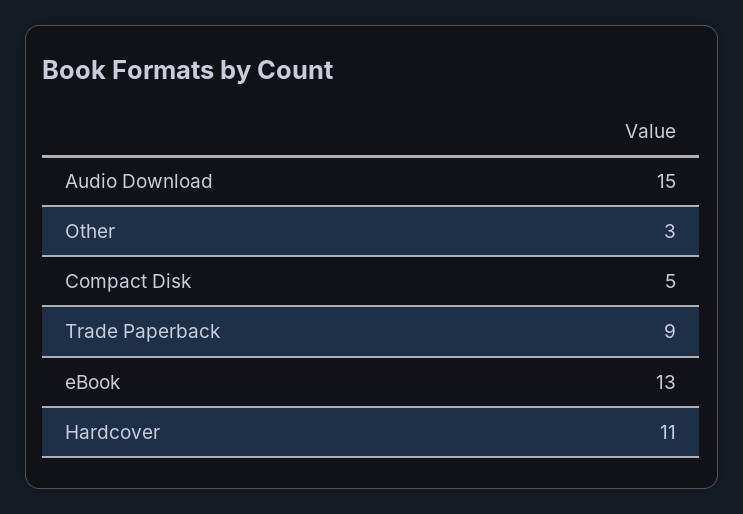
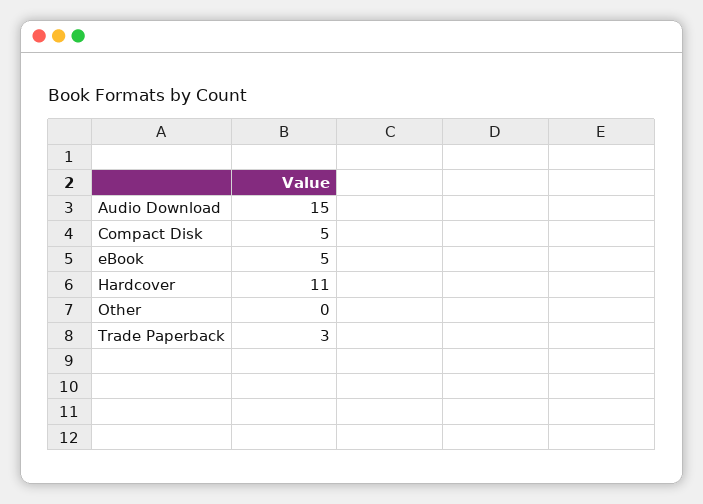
Other: 3 -> 0
Trade Paperback: 9 -> 3
eBook: 13 -> 5

